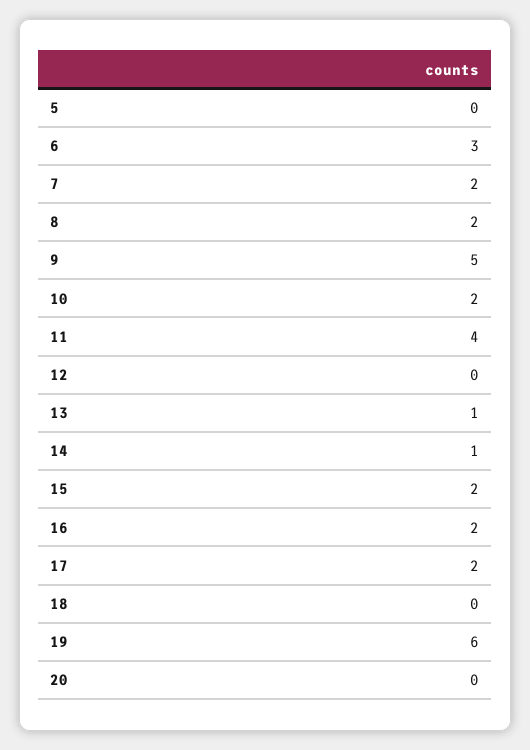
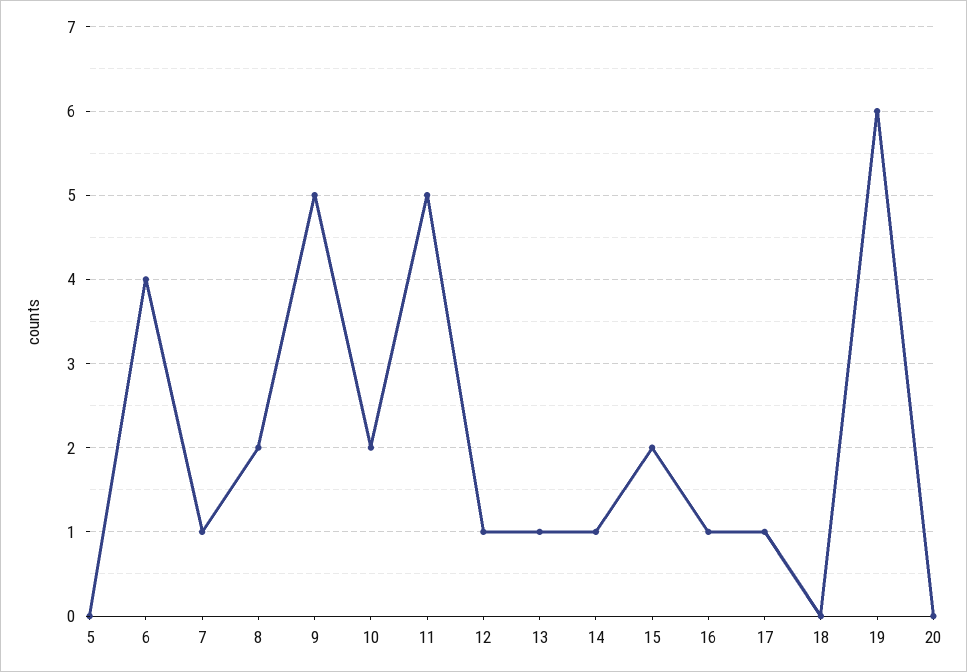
6: 3 -> 4
7: 2 -> 1
11: 4 -> 5
12: 0 -> 1
16: 2 -> 1
17: 2 -> 1

